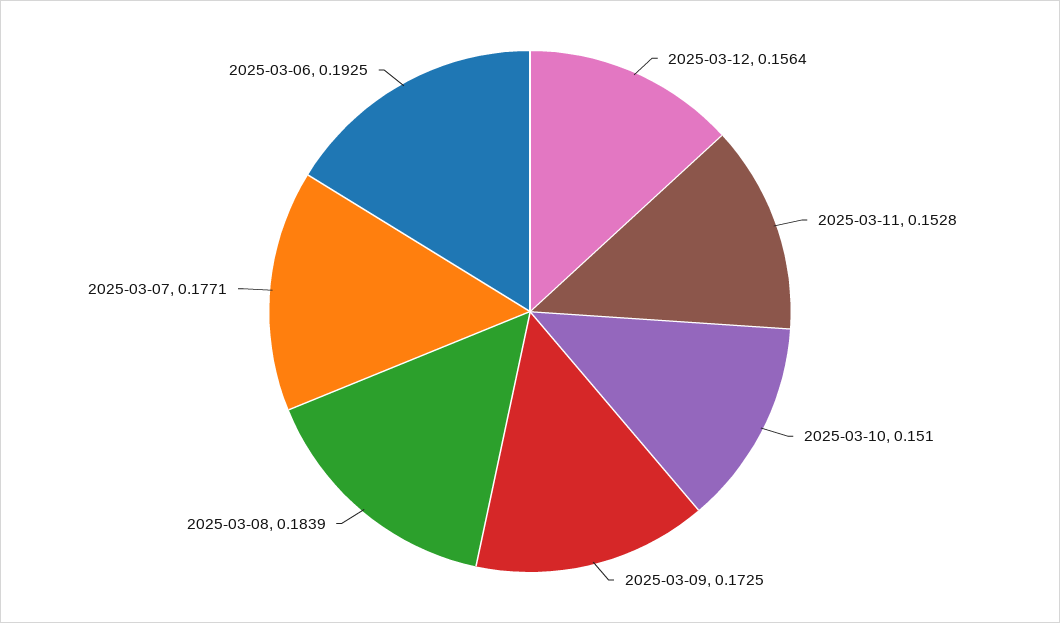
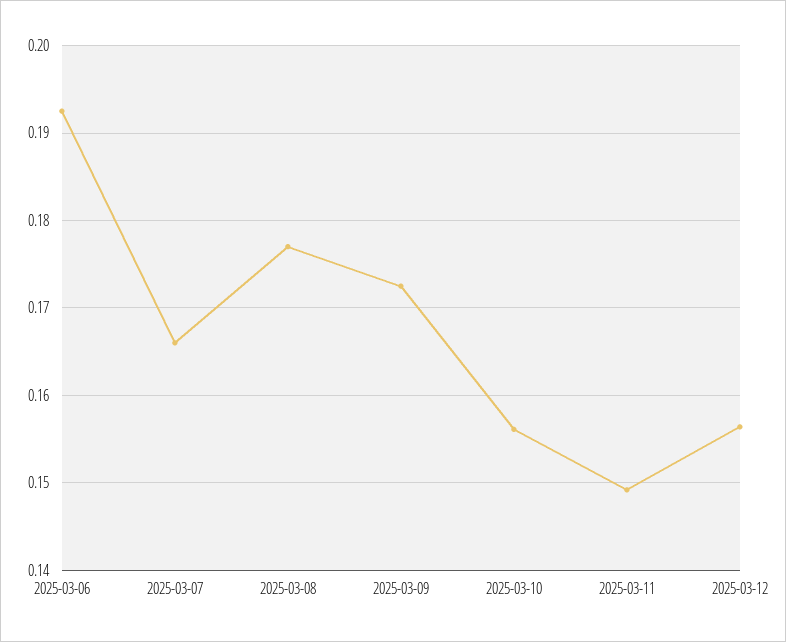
2025-03-11: 0.1528 -> 0.149
2025-03-10: 0.151 -> 0.156
2025-03-08: 0.1839 -> 0.177
2025-03-07: 0.1771 -> 0.166

